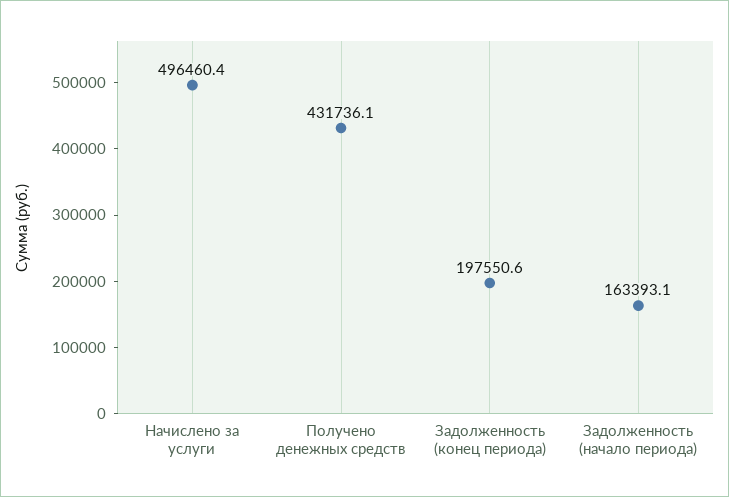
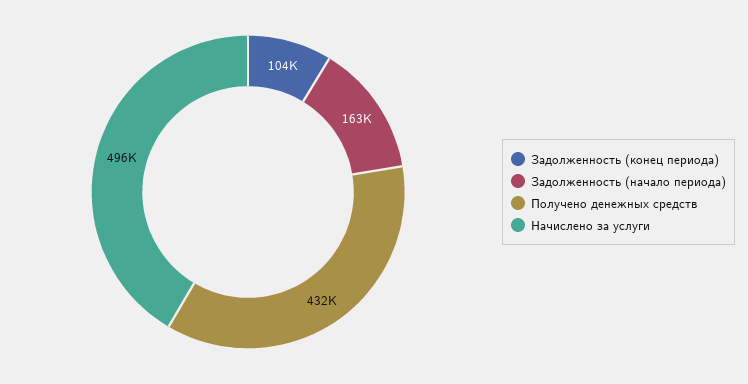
Задолженность (конец периода): 197550.6 -> 104000

